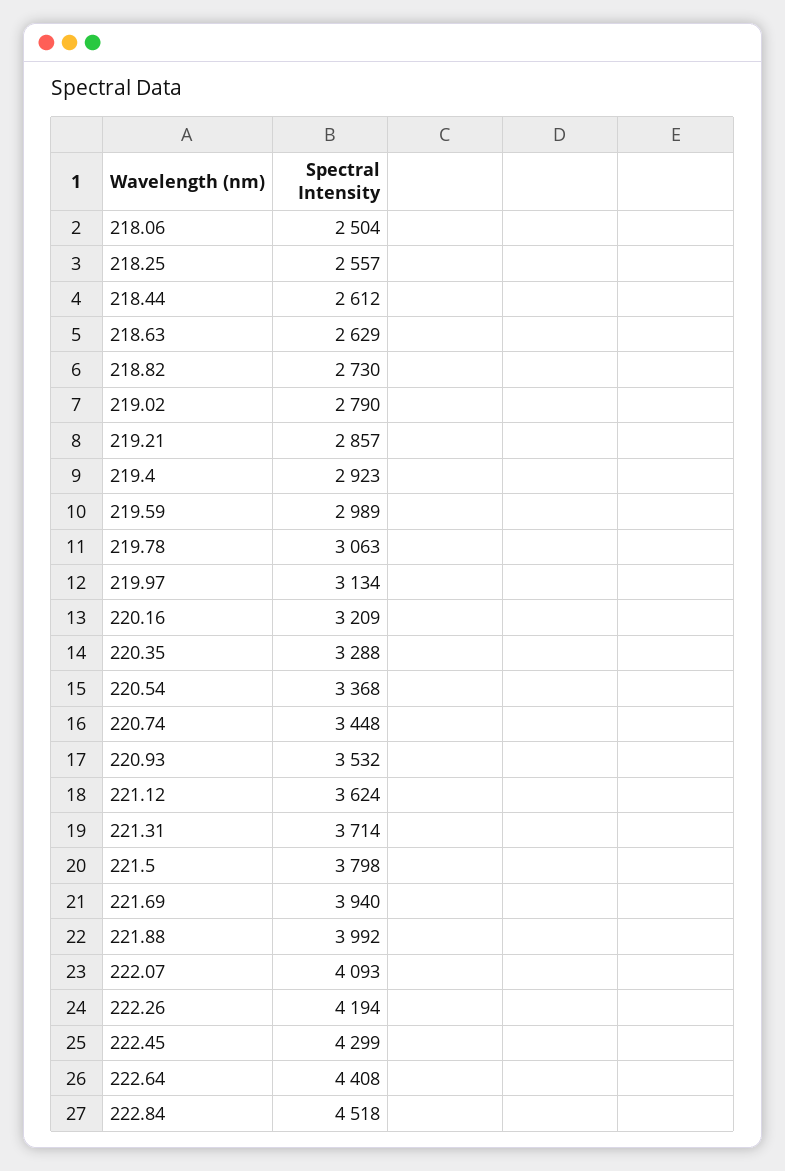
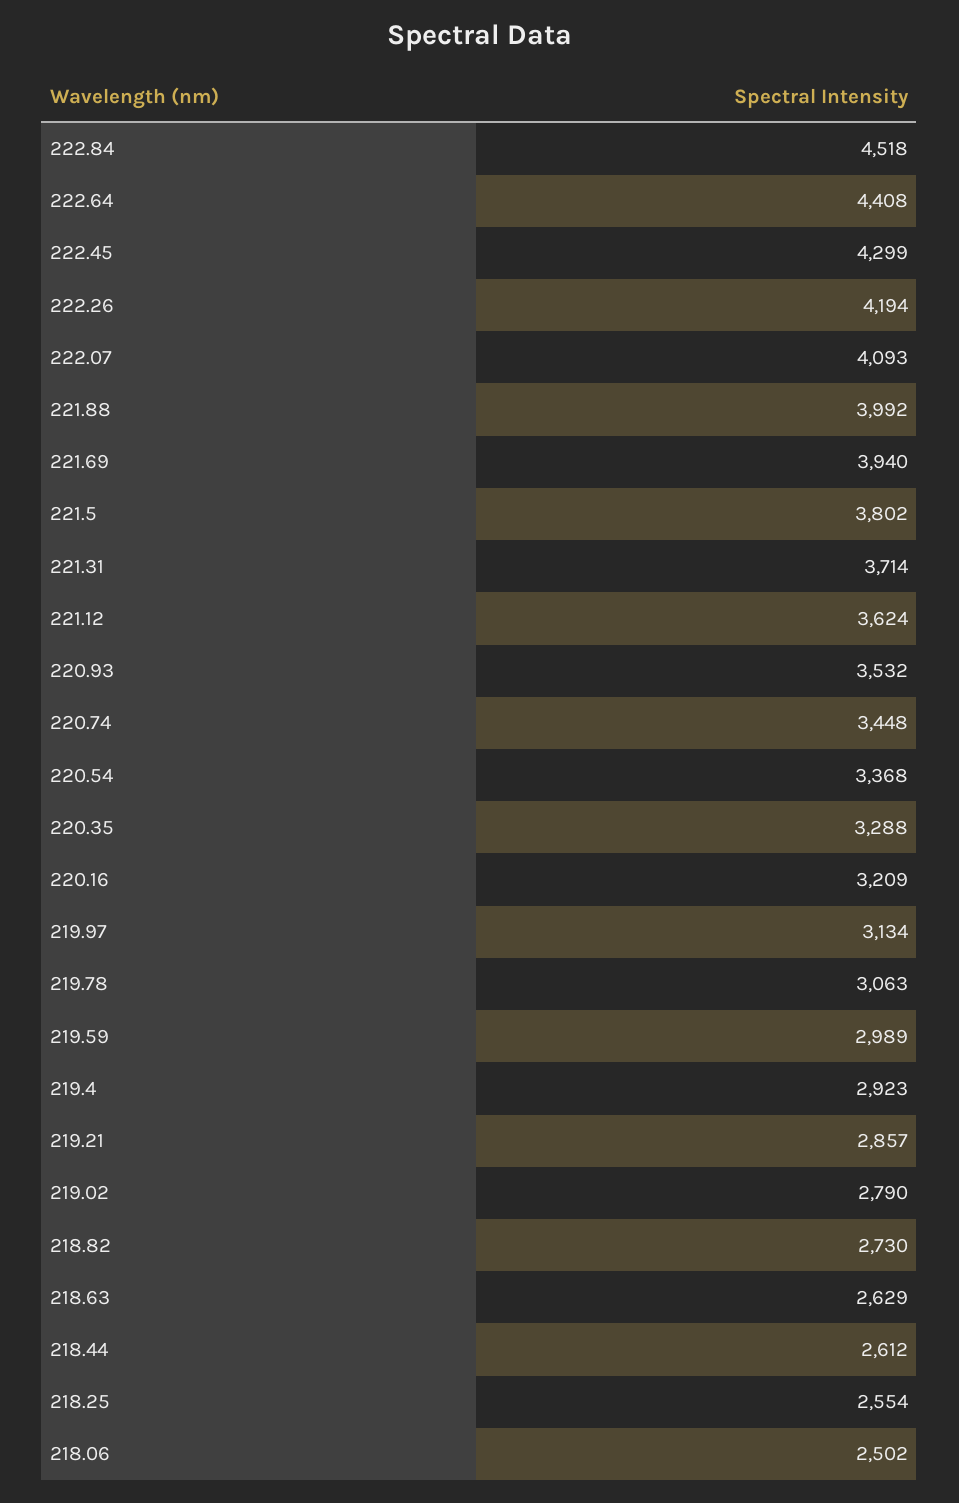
218.06: 2504 -> 2502
218.25: 2557 -> 2554
221.5: 3798 -> 3802

